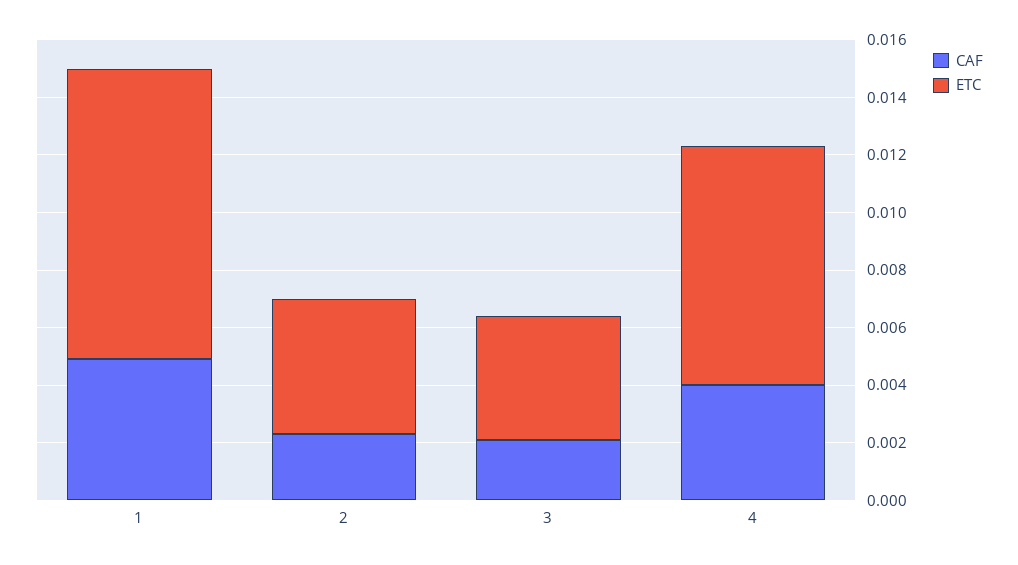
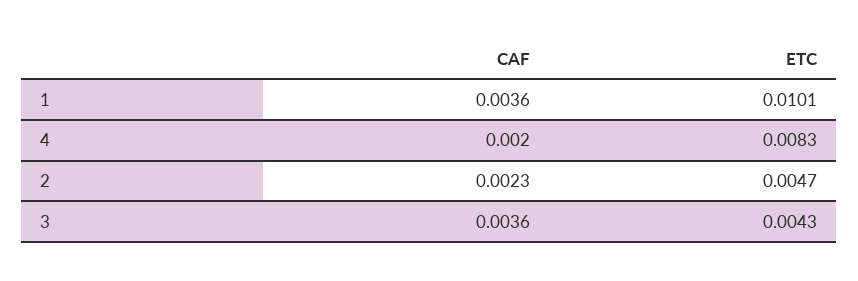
CAF, 1: 0.005 -> 0.0036
CAF, 3: 0.002 -> 0.0036
CAF, 4: 0.004 -> 0.002

